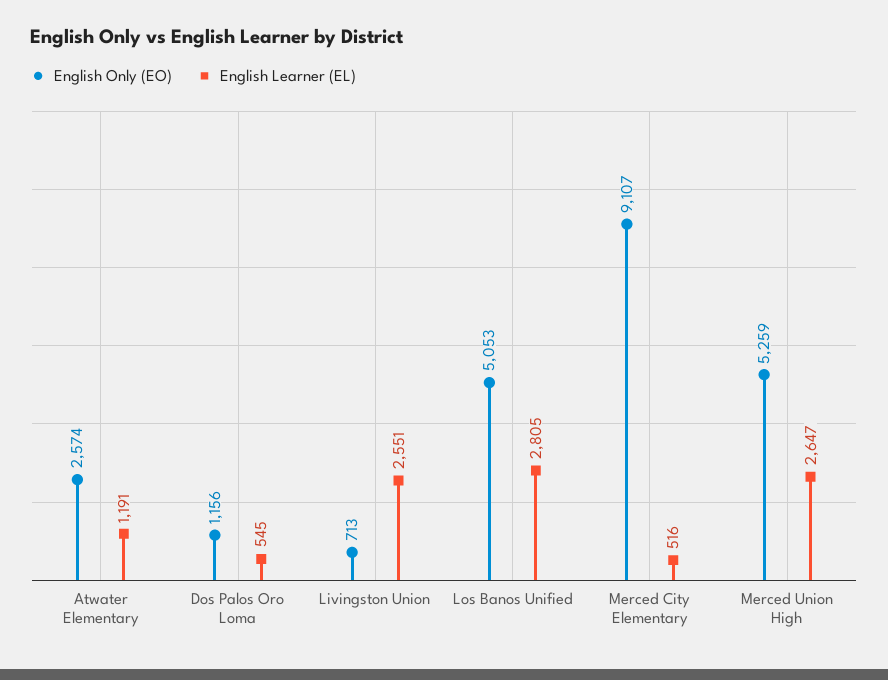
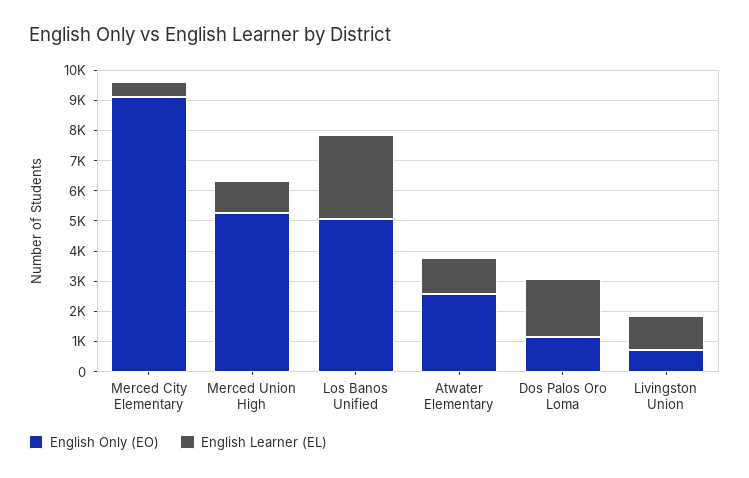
English Learner (EL), Dos Palos Oro Loma: 545 -> 2000
English Learner (EL), Livingston Union: 2551 -> 1000
English Learner (EL), Merced Union High: 2647 -> 1000

